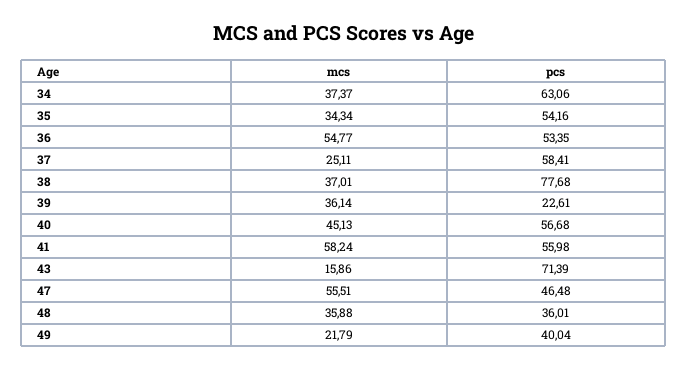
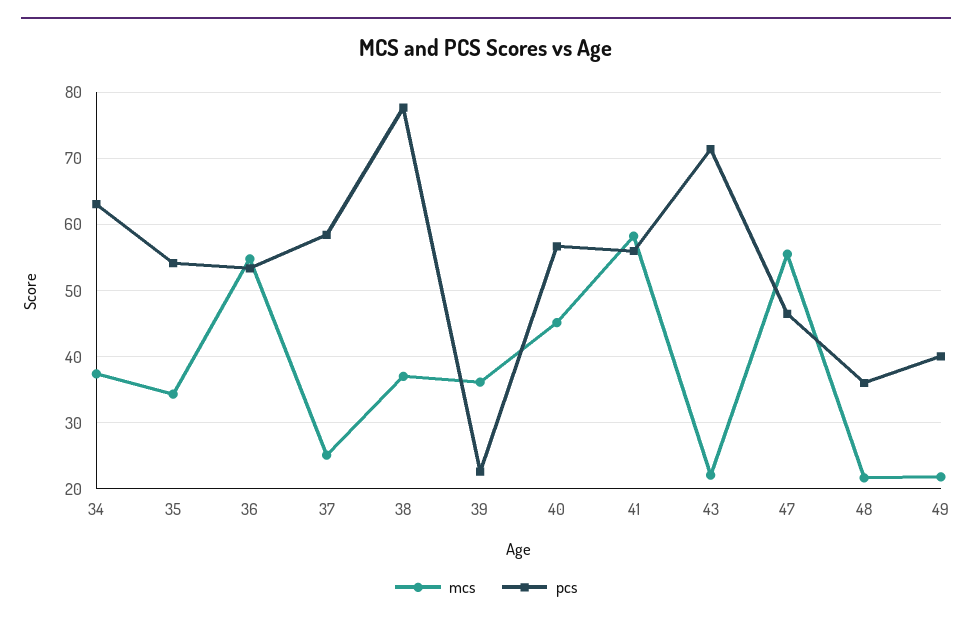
mcs, 43: 15.86 -> 22
mcs, 48: 35.88 -> 22

